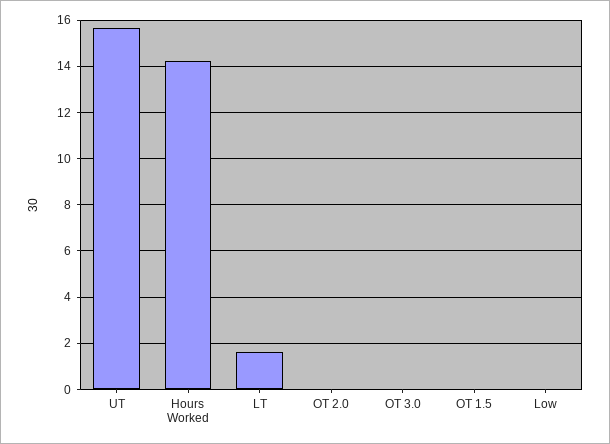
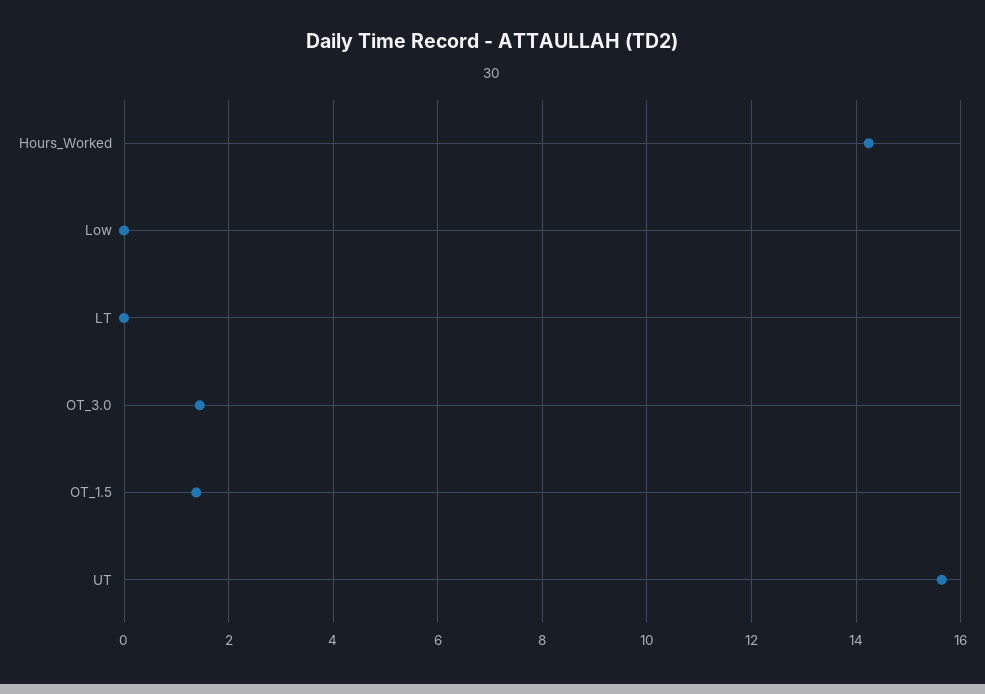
LT: 1.5 -> 0
OT 2.0: 0 -> none
OT 3.0: 0 -> 1.4
OT 1.5: 0 -> 1.4

